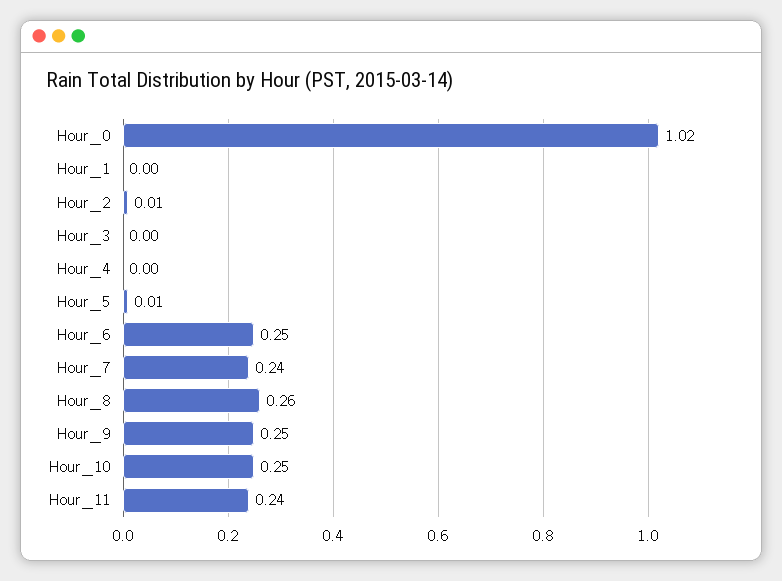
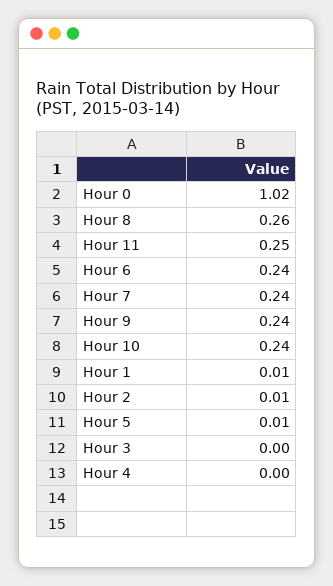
Hour_1: 0 -> 0.01
Hour_6: 0.25 -> 0.24
Hour_9: 0.25 -> 0.24
Hour_10: 0.25 -> 0.24
Hour_11: 0.24 -> 0.25

